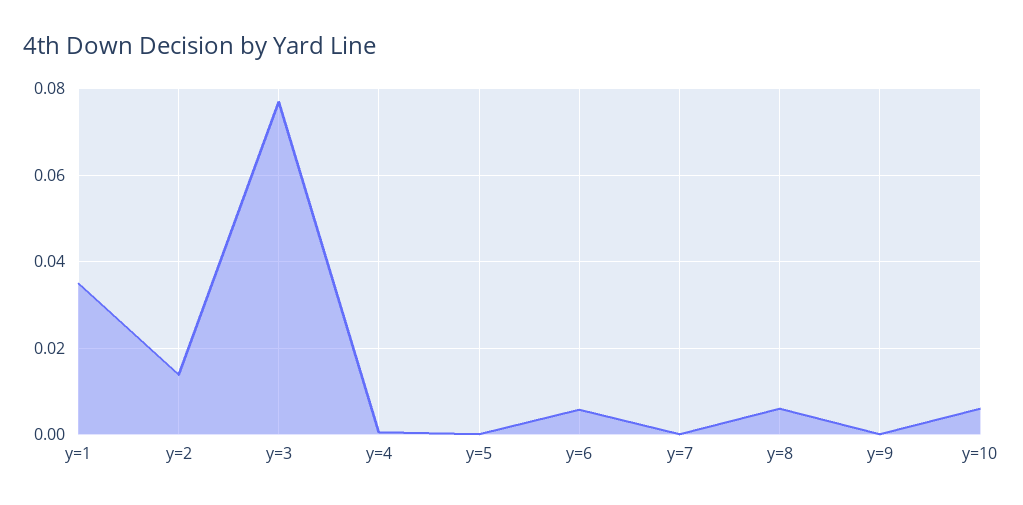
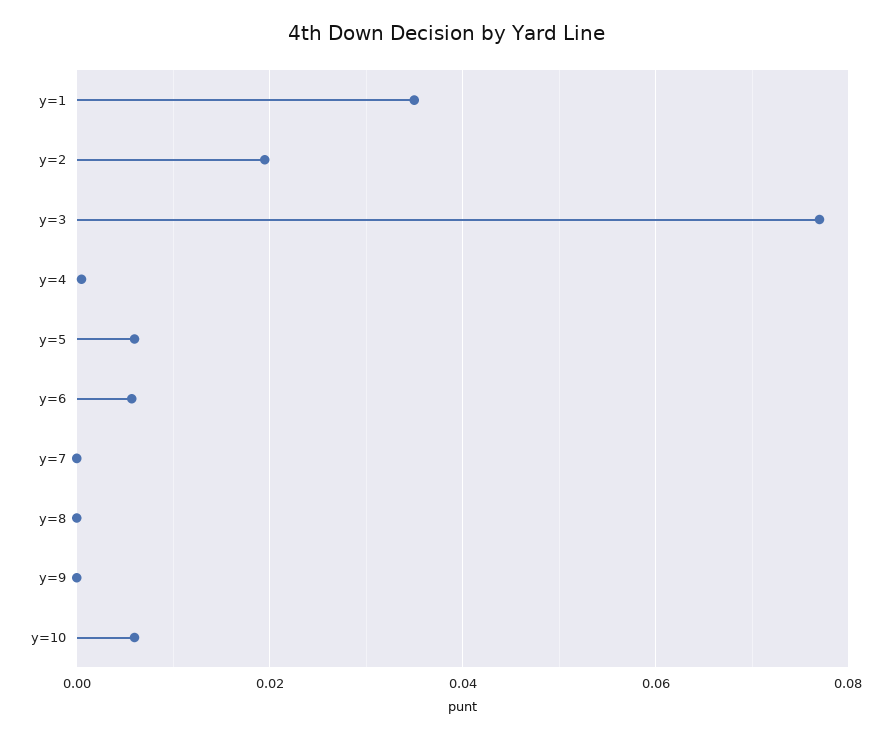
y=2: 0.014 -> 0.02
y=5: 0 -> 0.006
y=8: 0.006 -> 0

